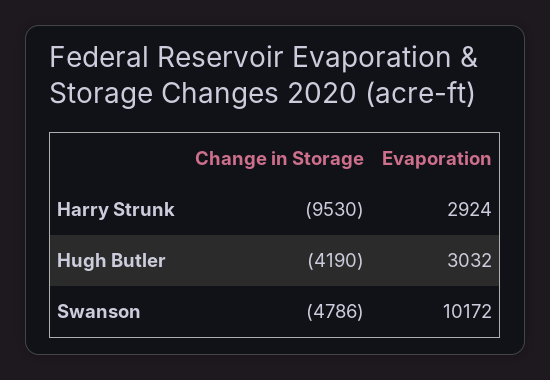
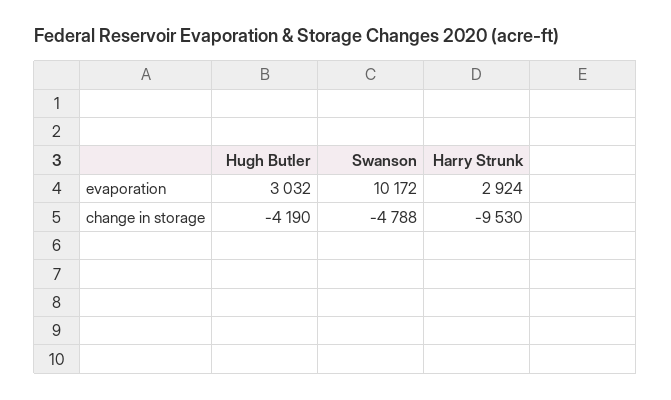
Change in Storage, Swanson: -4786 -> -4788

